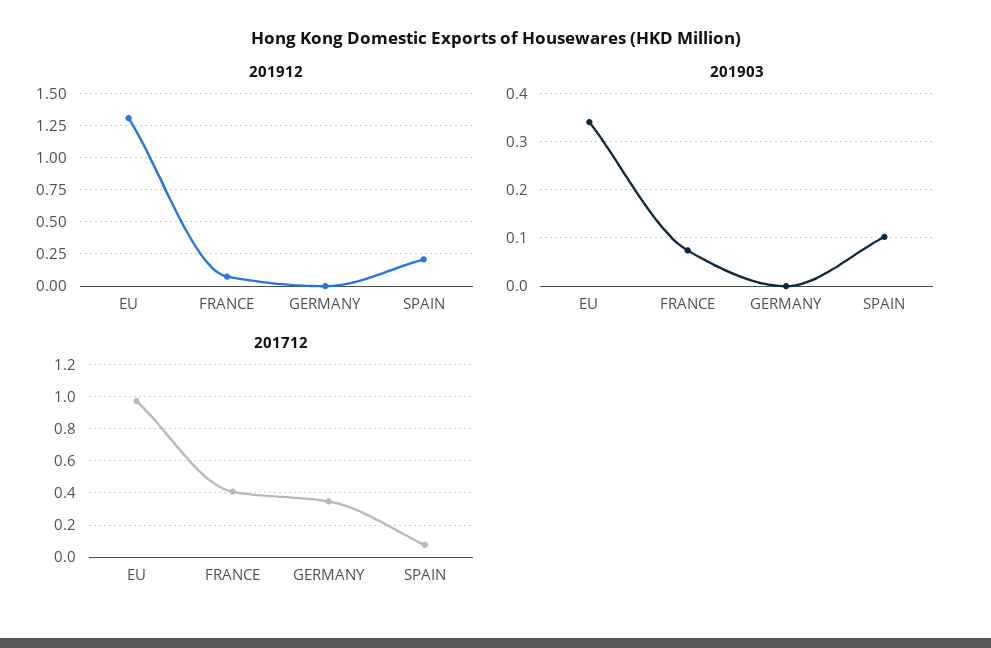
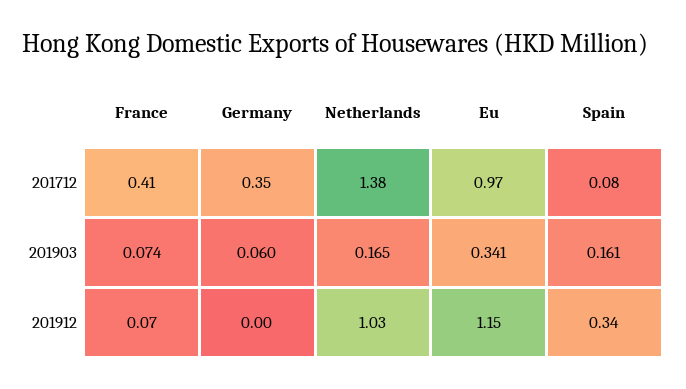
201912, EU: 1.3 -> 1.15
201912, SPAIN: 0.2 -> 0.34
201903, GERMANY: 0 -> 0.06
201903, SPAIN: 0.1 -> 0.161
201712, Netherlands: none -> 1.38
201903, Netherlands: none -> 0.165
201912, Netherlands: none -> 1.03

